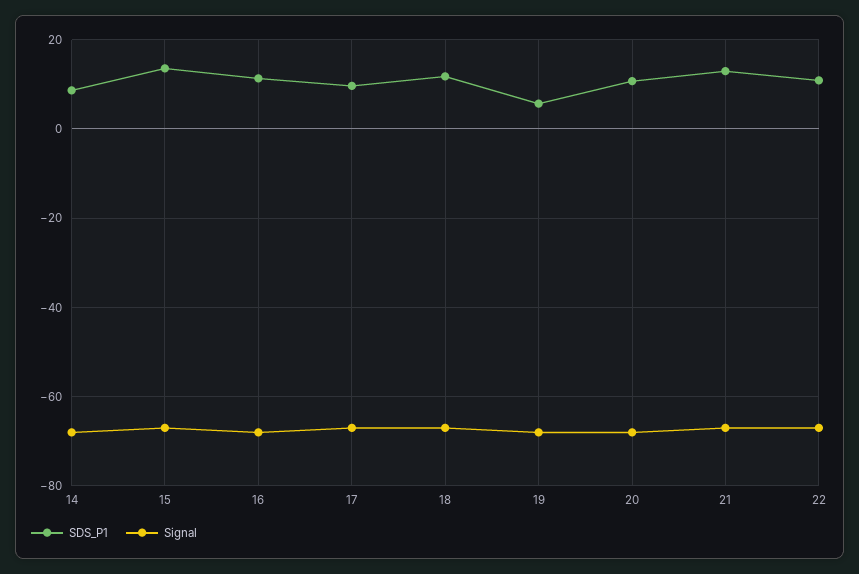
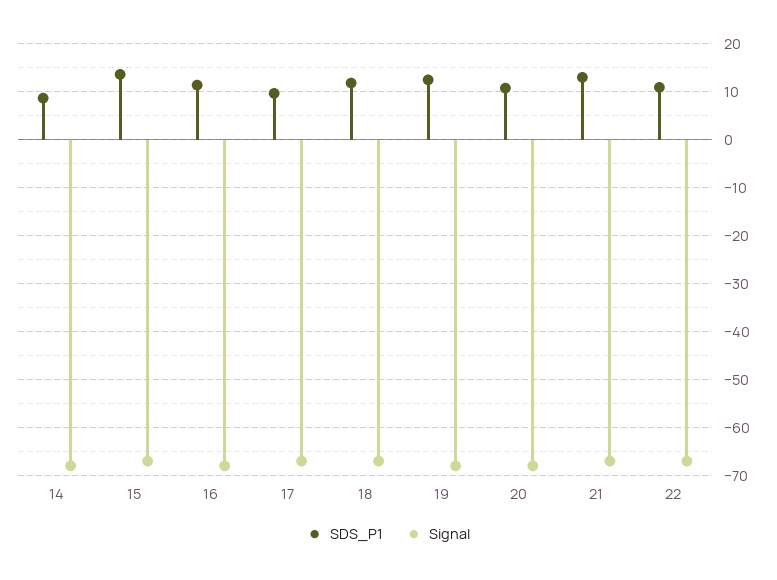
SDS_P1, 19: 6 -> 12

